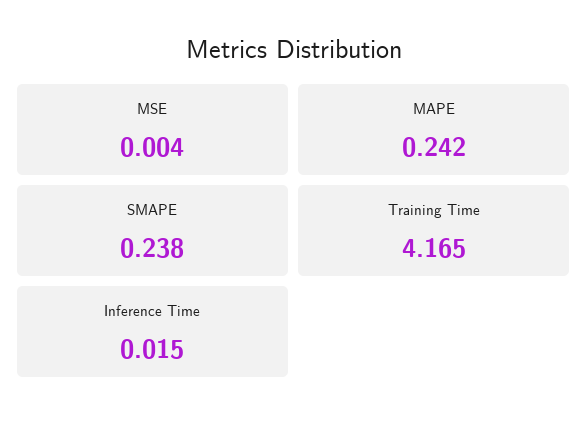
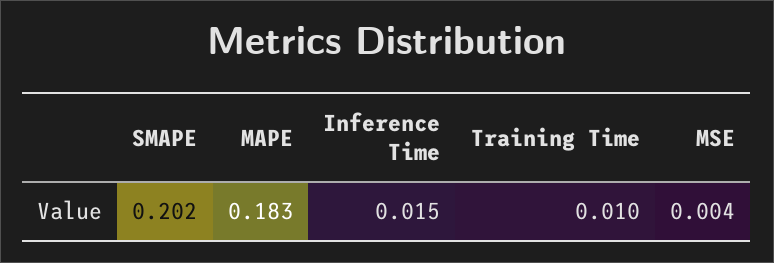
MAPE: 0.242 -> 0.183
SMAPE: 0.238 -> 0.202
Training Time: 4.165 -> 0.01

